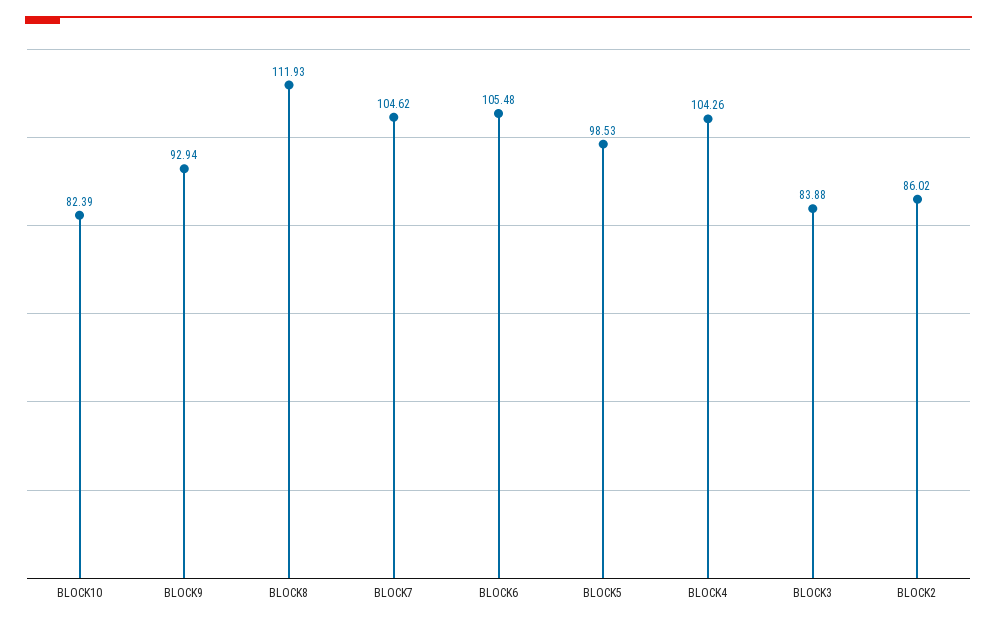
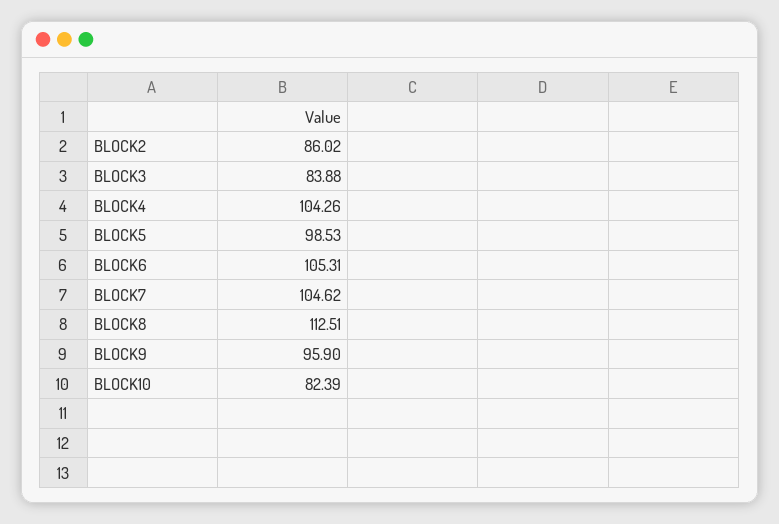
BLOCK9: 92.94 -> 95.9
BLOCK8: 111.93 -> 112.51
BLOCK6: 105.48 -> 105.31

